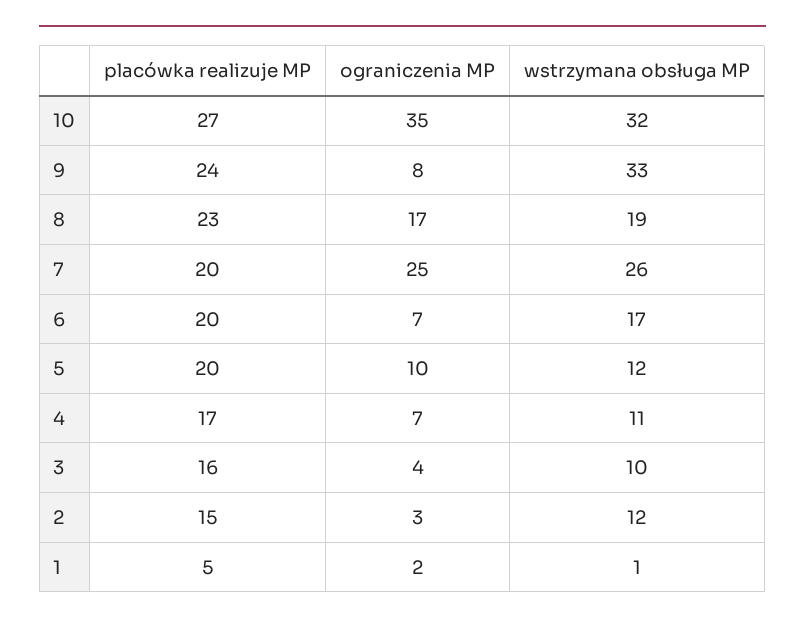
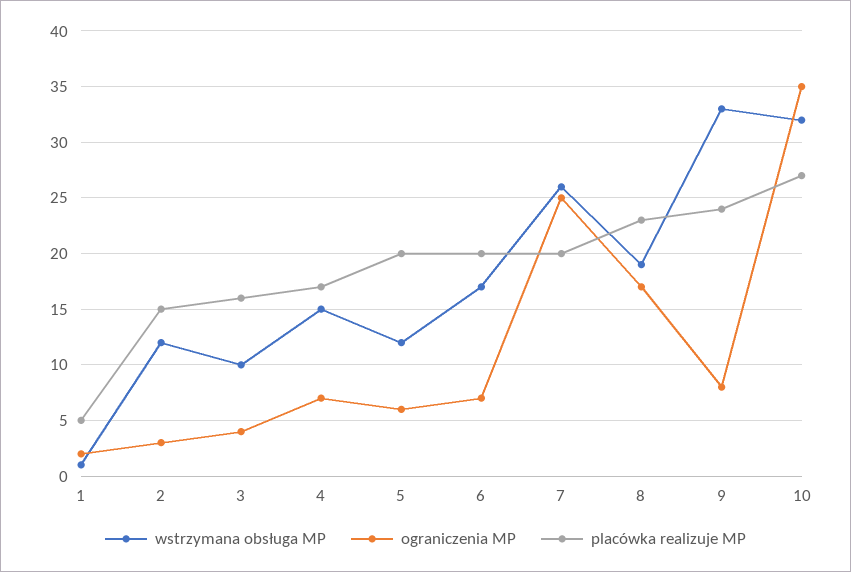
ograniczenia MP, 5: 10 -> 6
wstrzymana obsługa MP, 4: 11 -> 15

